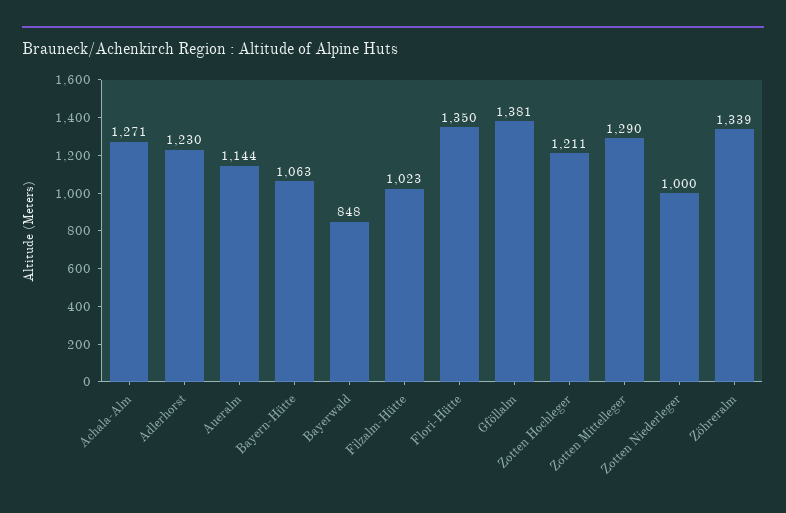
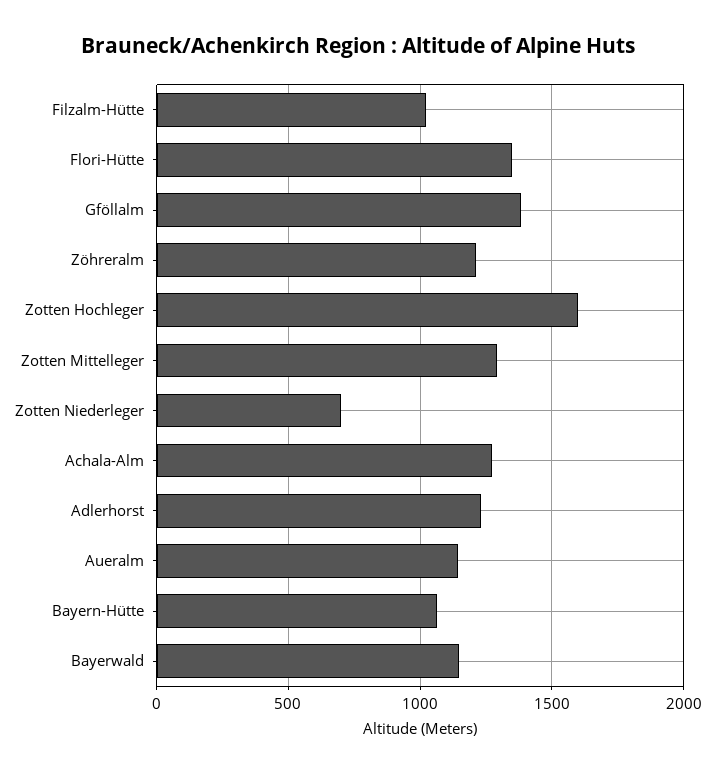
Bayerwald: 848 -> 1150
Zotten Hochleger: 1211 -> 1600
Zotten Niederleger: 1000 -> 700
Zöhreralm: 1339 -> 1200

